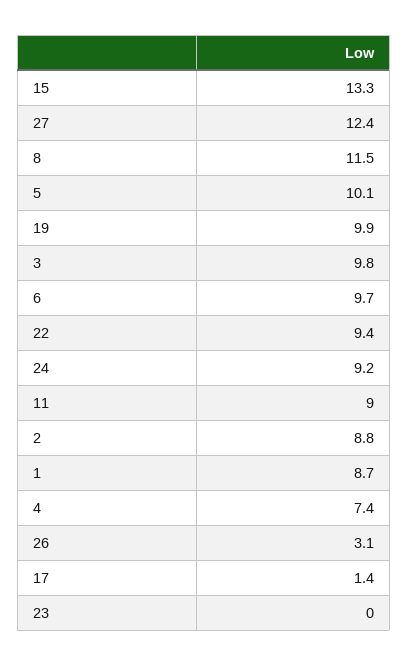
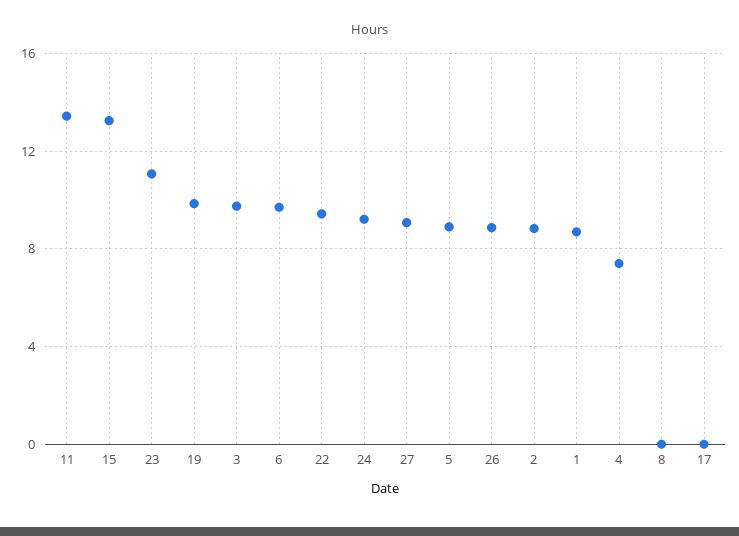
27: 12.4 -> 9
8: 11.5 -> 0
5: 10.1 -> 9
11: 9 -> 13.5
26: 3.1 -> 9
17: 1.4 -> 0
23: 0 -> 11

